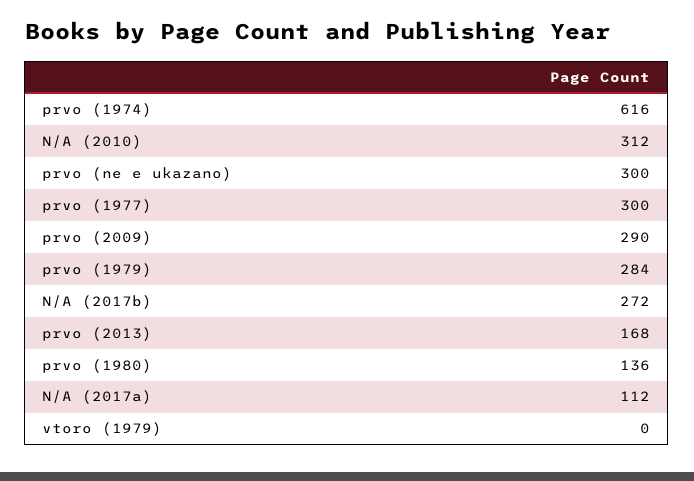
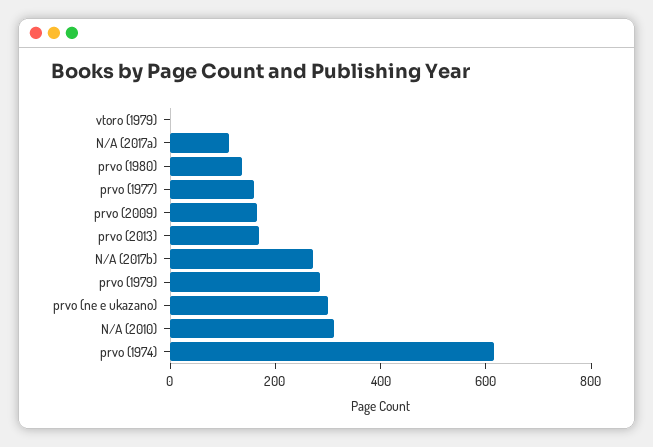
prvo (1977): 300 -> 150
prvo (2009): 290 -> 150

